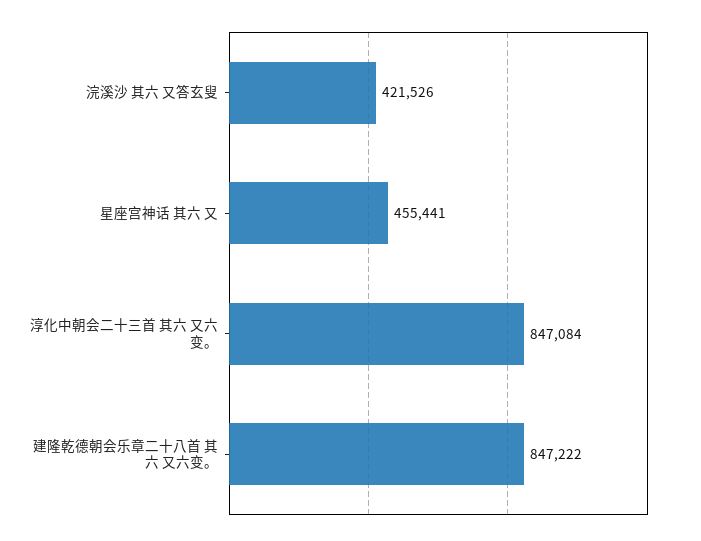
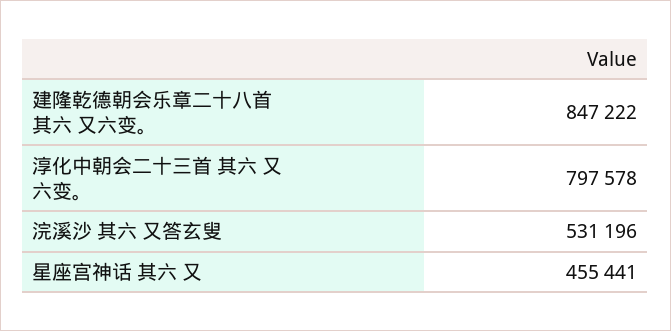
浣溪沙 其六 又答玄叟: 421526 -> 531196
淳化中朝会二十三首 其六 又六变。: 847084 -> 797578

